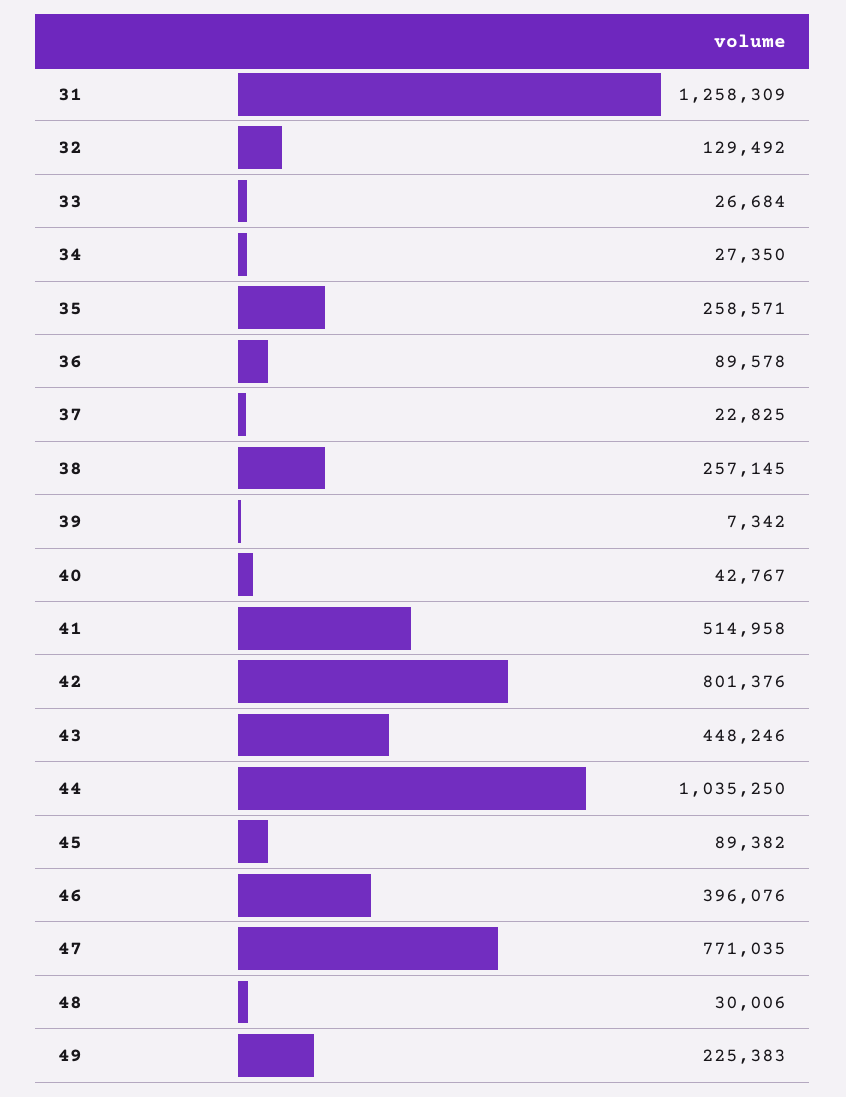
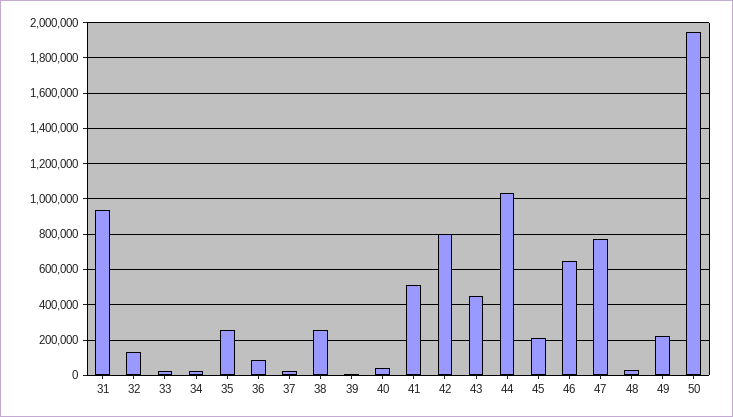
31: 1258309 -> 950000
45: 89382 -> 200000
46: 396076 -> 650000
50: none -> 1950000

